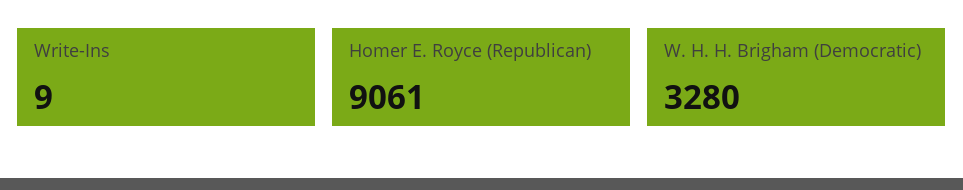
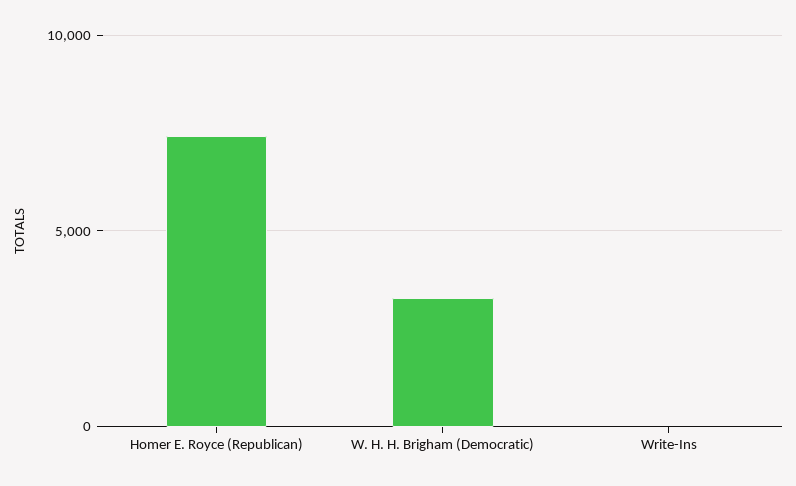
Homer E. Royce (Republican): 9061 -> 7500

